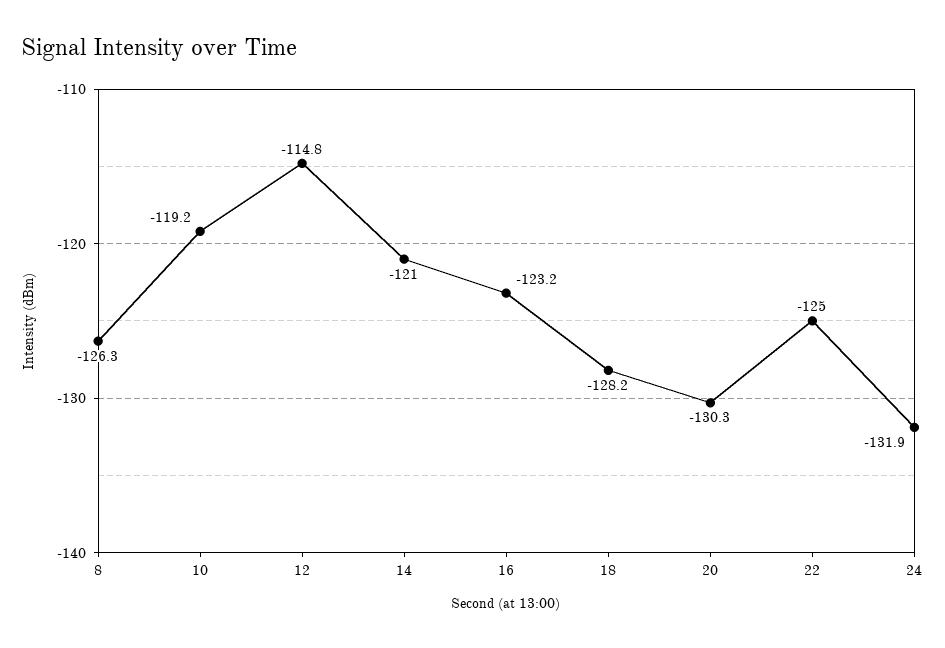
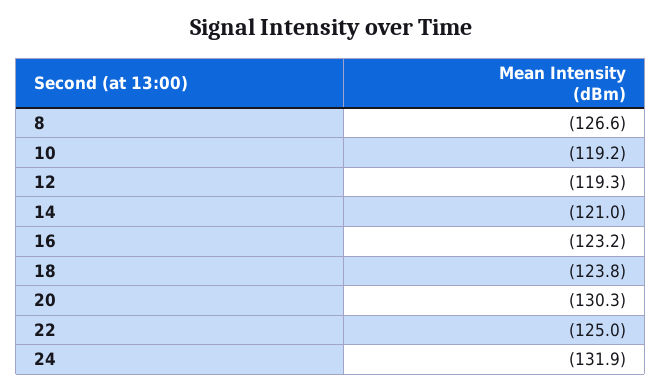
8: -126.3 -> -126.6
12: -114.8 -> -119.3
18: -128.2 -> -123.8

